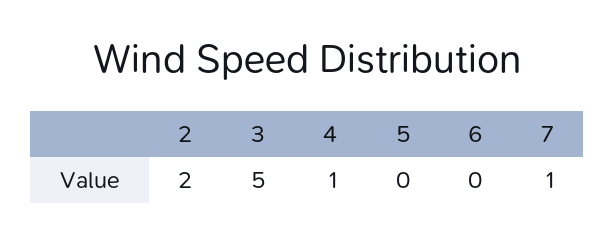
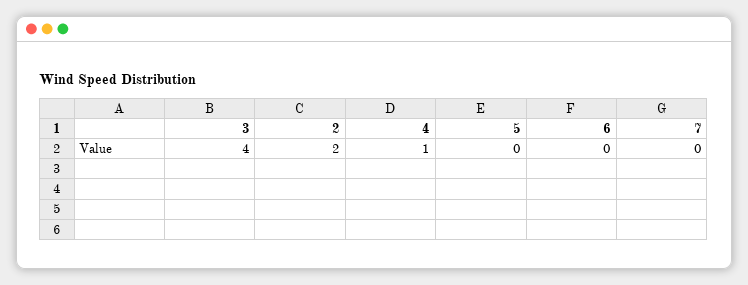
3: 5 -> 4
7: 1 -> 0

